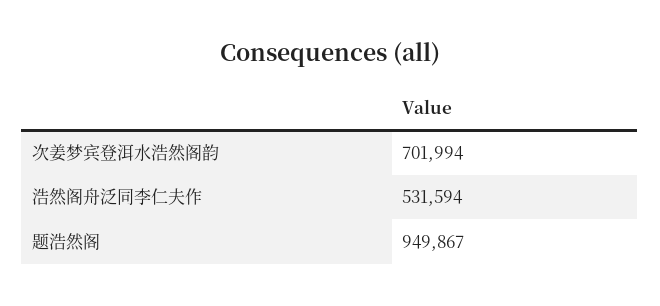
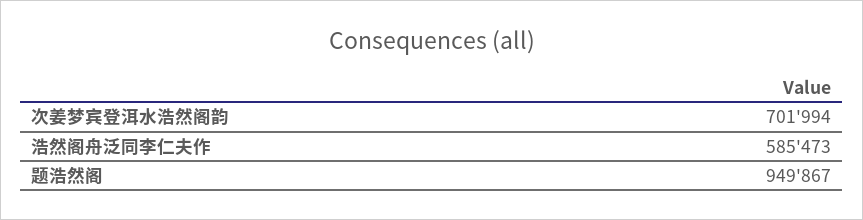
浩然阁舟泛同李仁夫作: 531594 -> 585473

